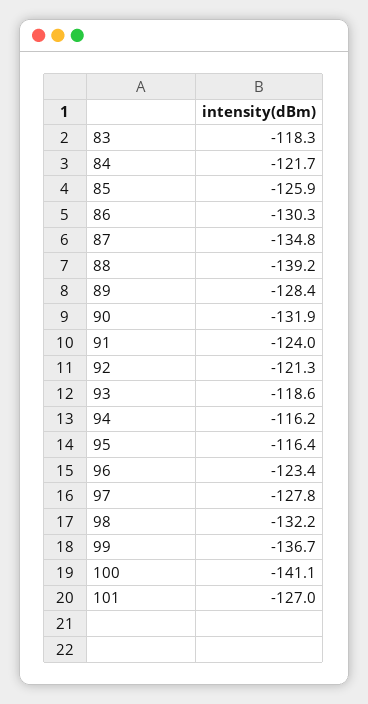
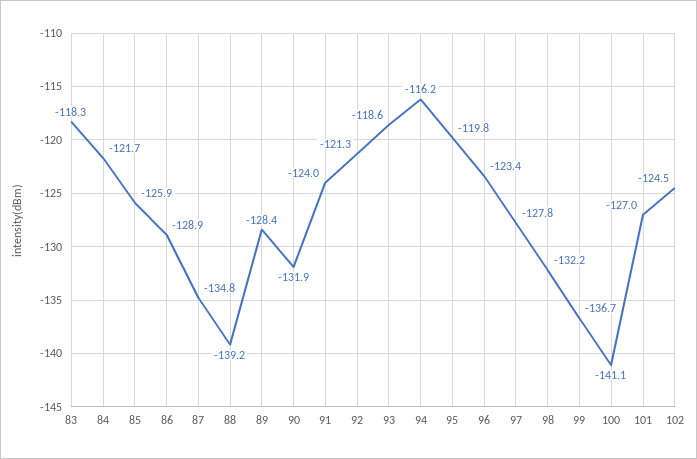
86: -130.3 -> -128.9
95: -116.4 -> -119.8
102: none -> -124.5

